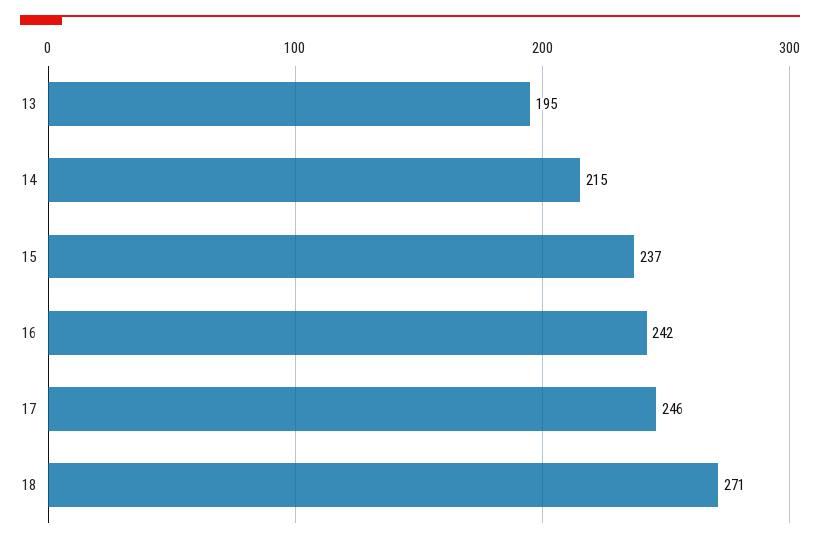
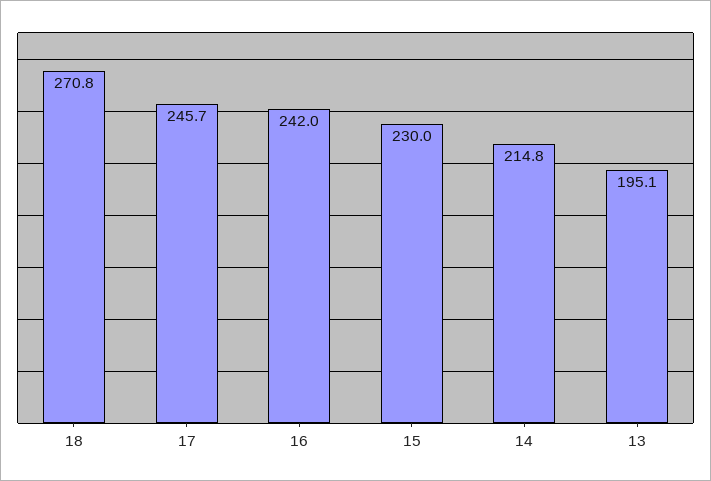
15: 237 -> 230

